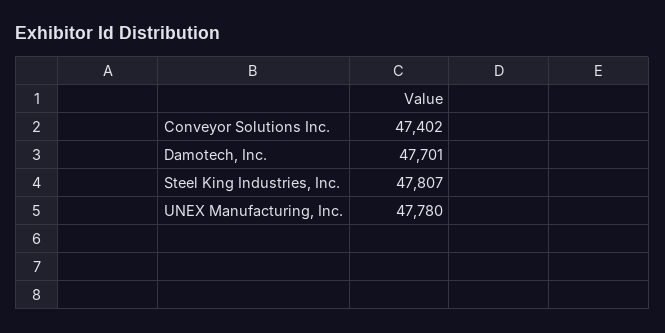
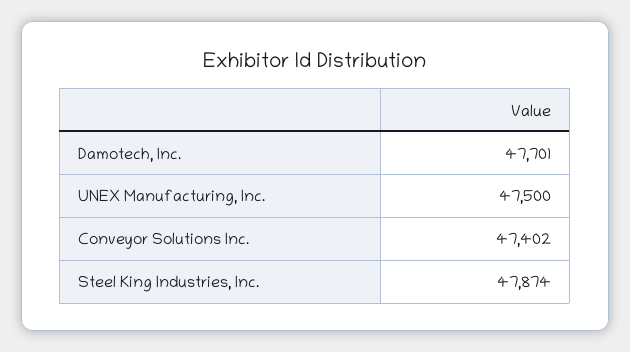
Steel King Industries, Inc.: 47807 -> 47874
UNEX Manufacturing, Inc.: 47780 -> 47500

